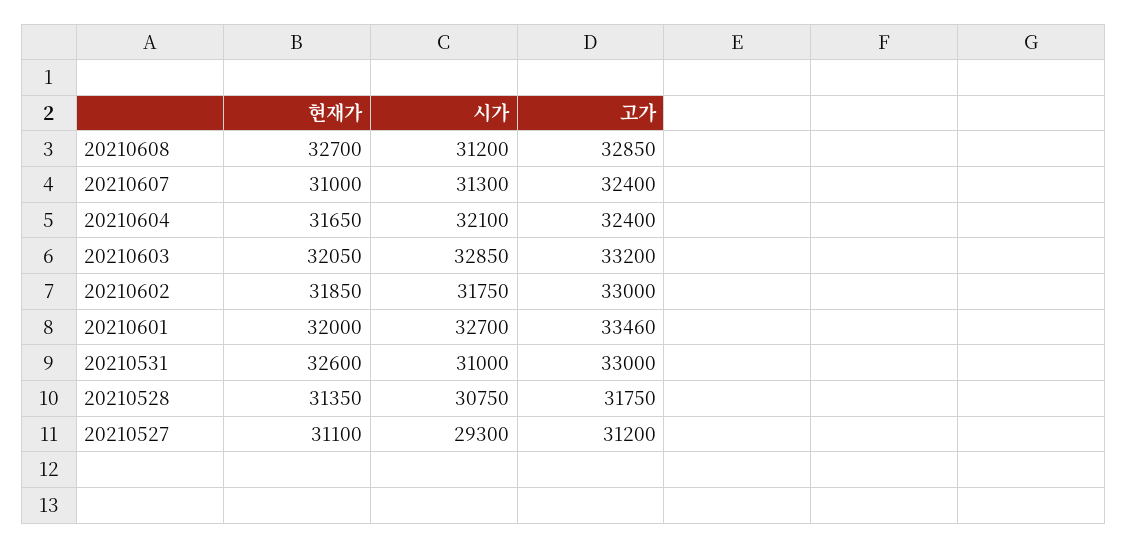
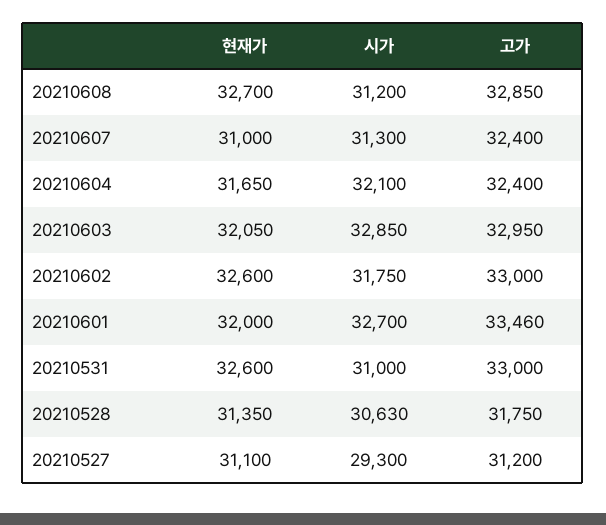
고가, 20210603: 33200 -> 32950
현재가, 20210602: 31850 -> 32600
시가, 20210528: 30750 -> 30630

